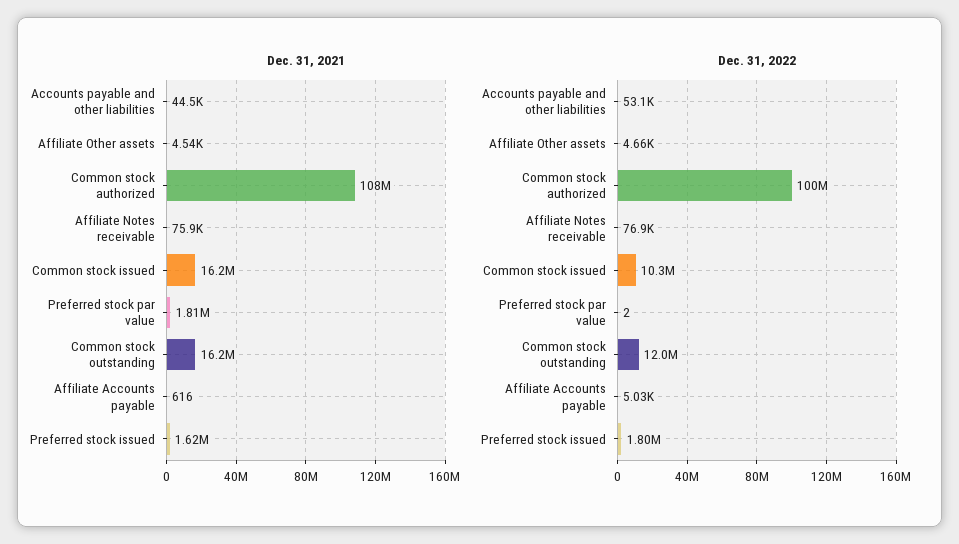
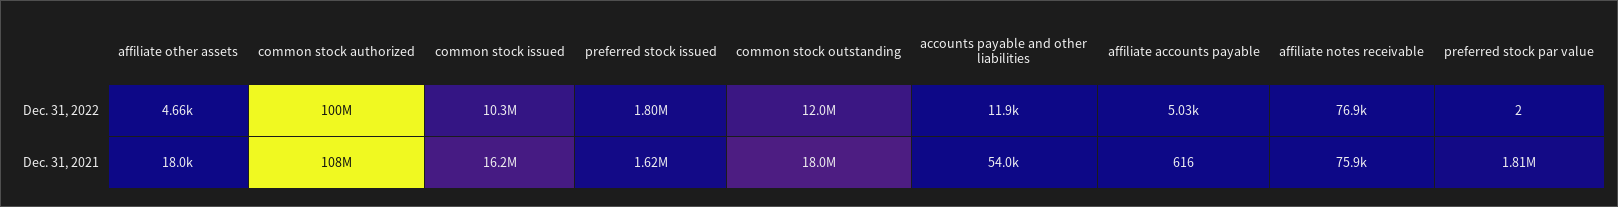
Dec. 31, 2021, Accounts payable and other liabilities: 44500 -> 54000
Dec. 31, 2021, Affiliate Other assets: 4540 -> 18000
Dec. 31, 2021, Common stock outstanding: 16200000 -> 18000000
Dec. 31, 2022, Accounts payable and other liabilities: 53100 -> 11900

